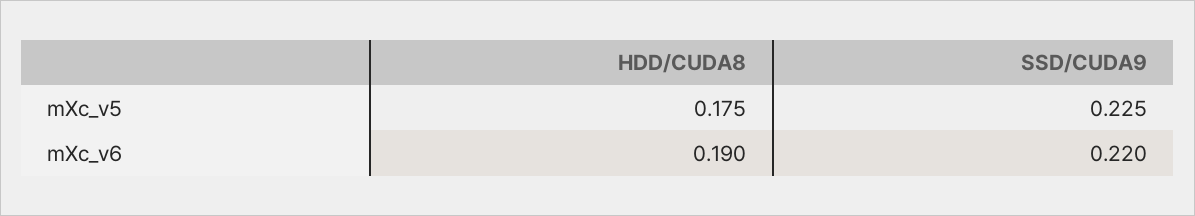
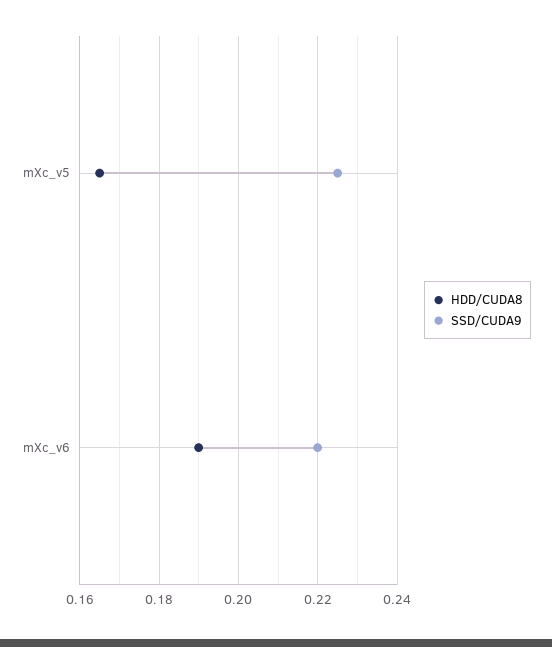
HDD/CUDA8, mXc_v5: 0.175 -> 0.165

